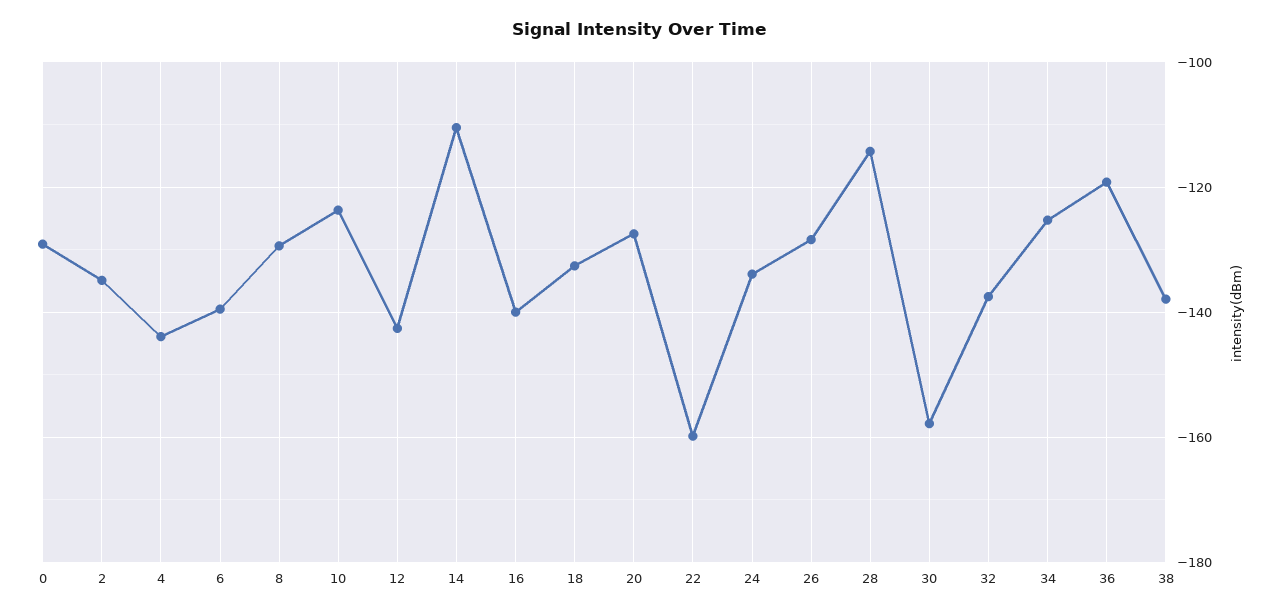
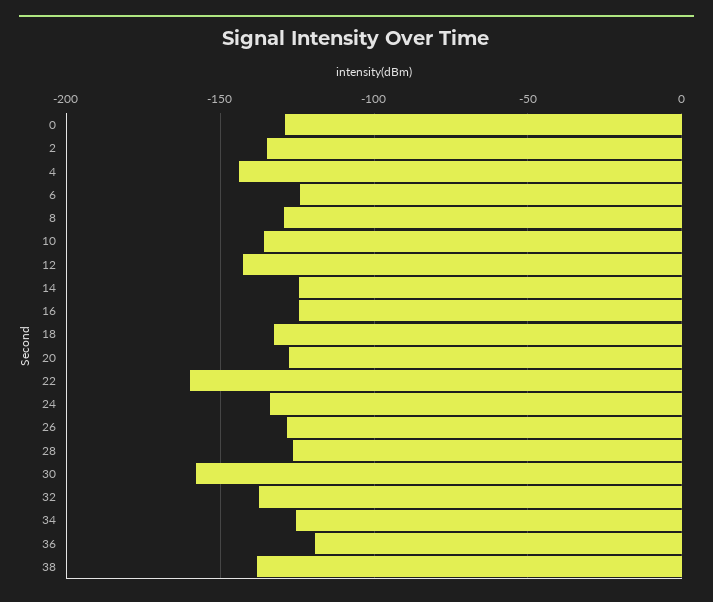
6: -140 -> -125
10: -124 -> -135
14: -110 -> -125
16: -140 -> -125
28: -114 -> -125

